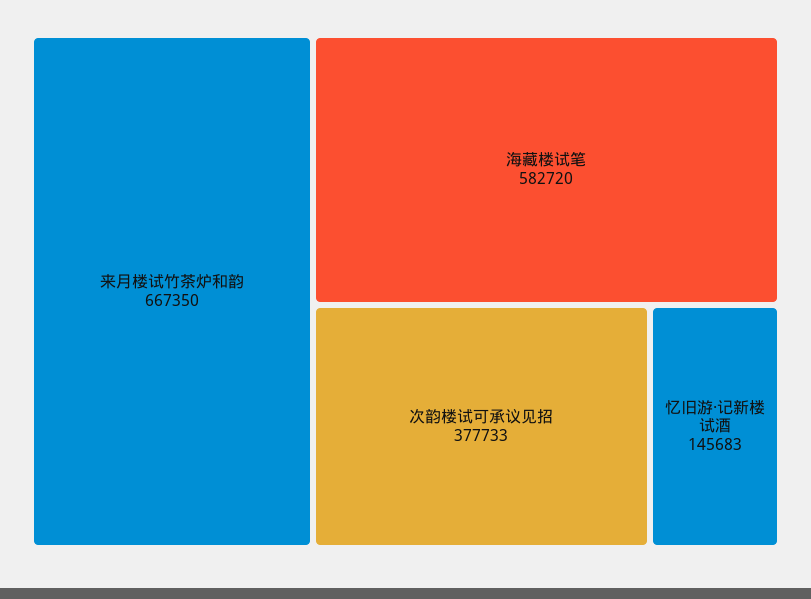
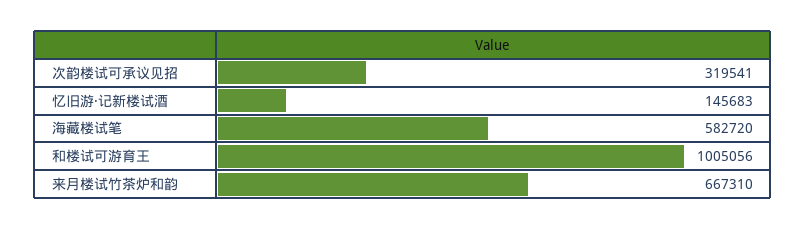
来月楼试竹茶炉和韵: 667350 -> 667310
次韵楼试可承议见招: 377733 -> 319541
和楼试可游育王: none -> 1005056

